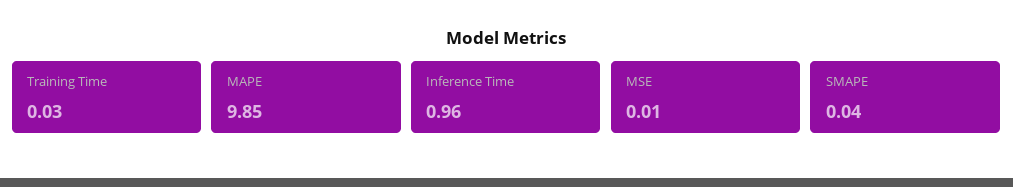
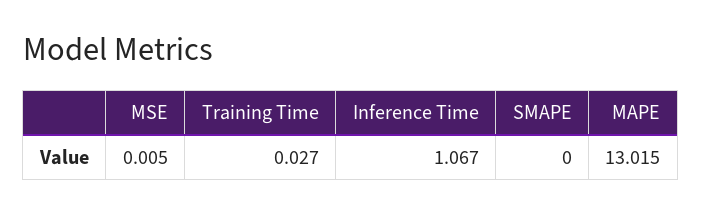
MAPE: 9.85 -> 13.015
Inference Time: 0.96 -> 1.067
SMAPE: 0.04 -> 0

